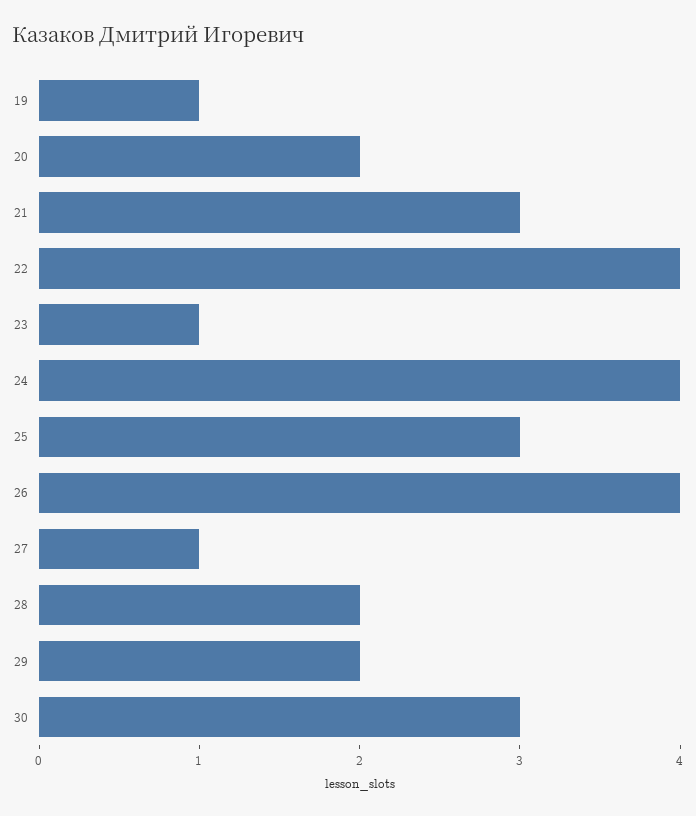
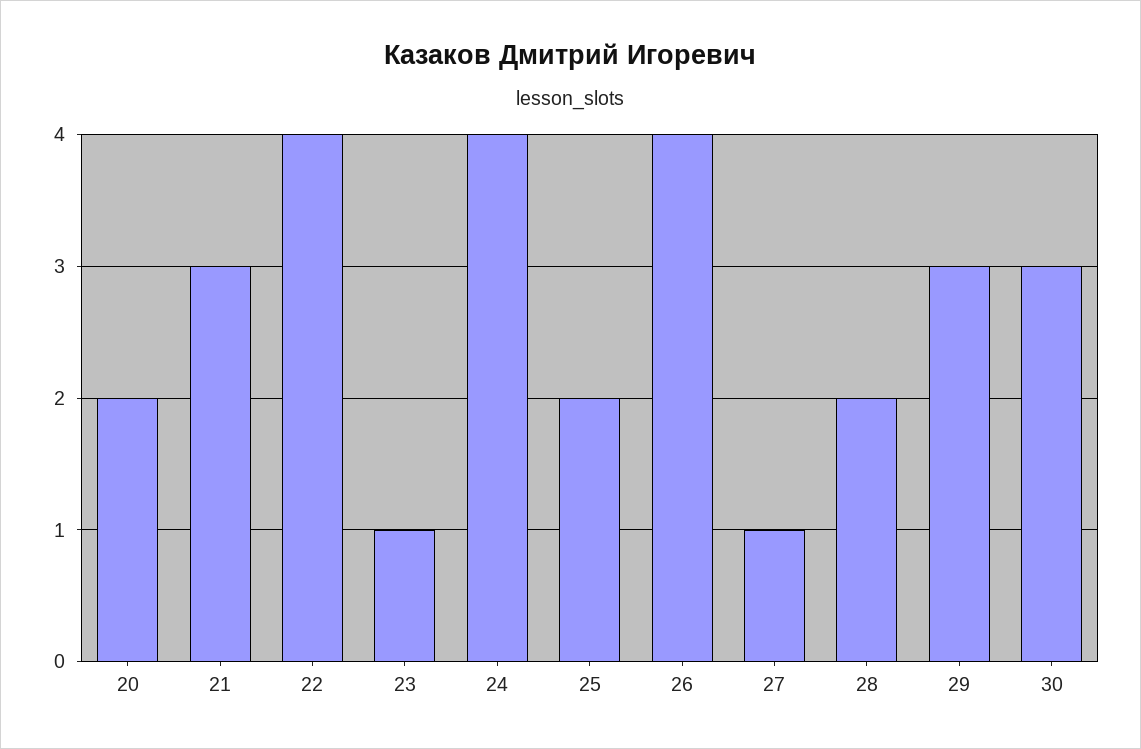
19: 1 -> none
25: 3 -> 2
29: 2 -> 3

